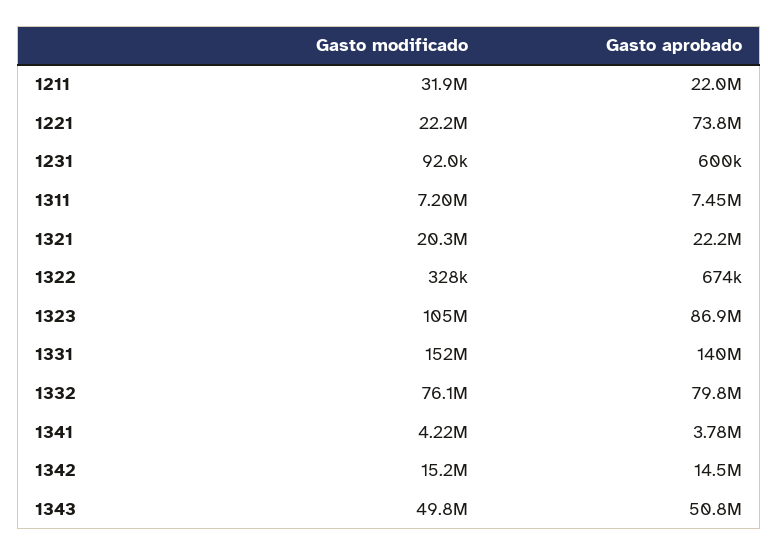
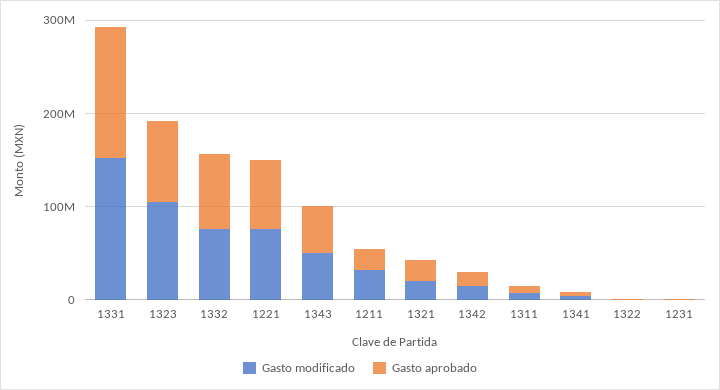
Gasto modificado, 1221: 22200000 -> 80000000

